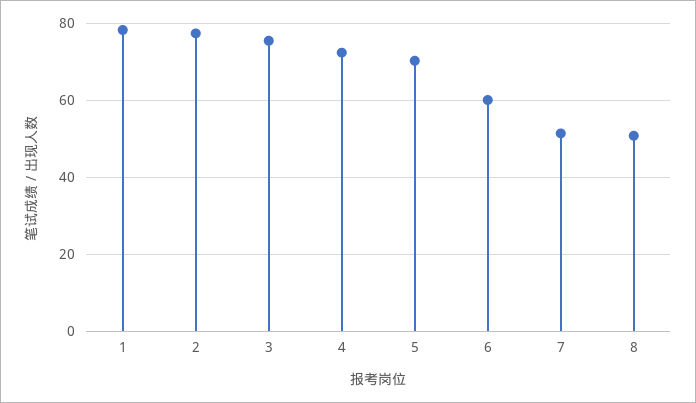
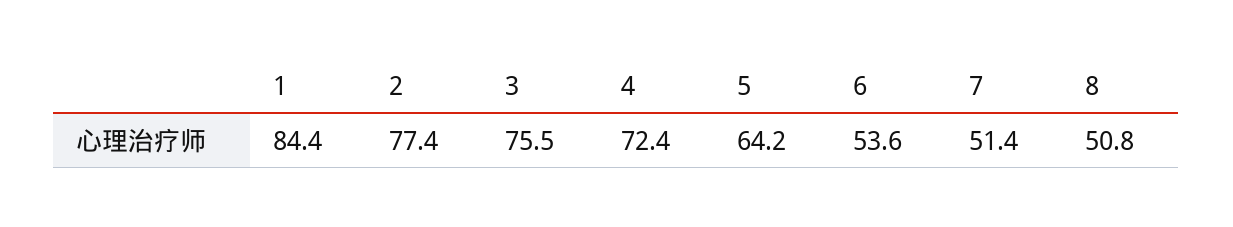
1: 78 -> 84.4
5: 70 -> 64.2
6: 60 -> 53.6

